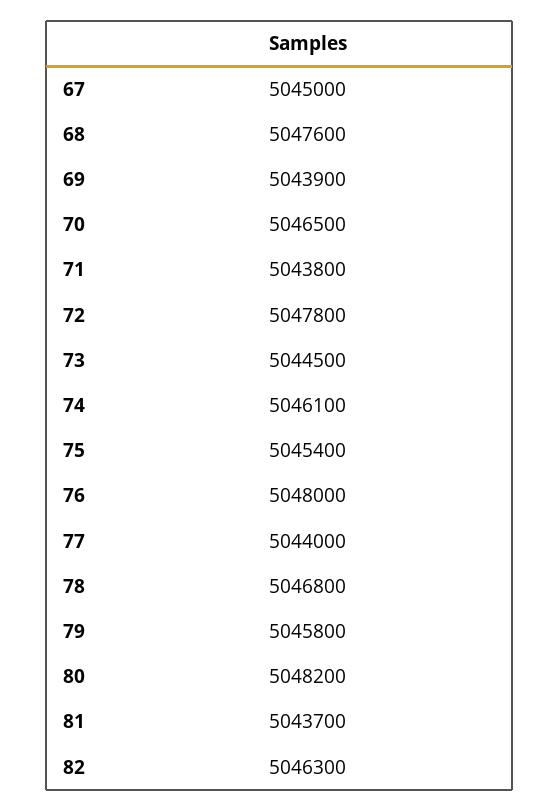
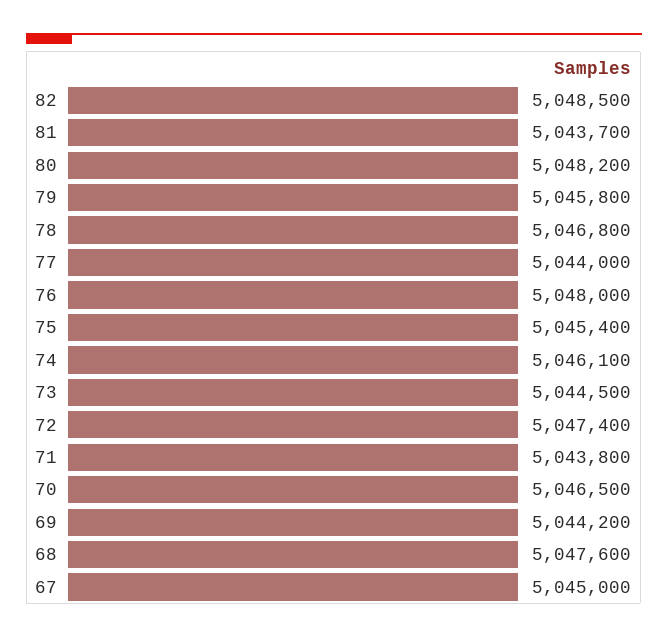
69: 5043900 -> 5044200
72: 5047800 -> 5047400
82: 5046300 -> 5048500

